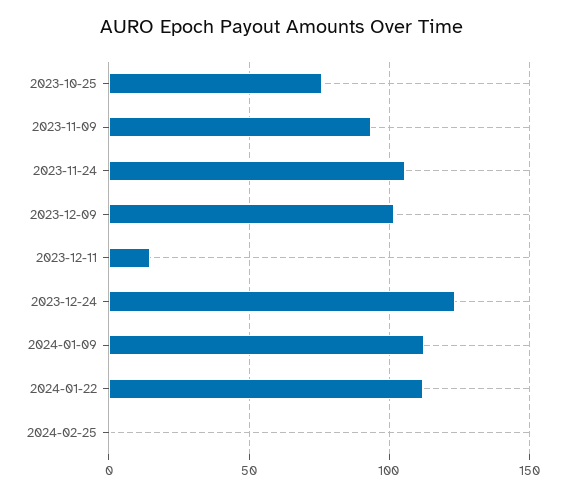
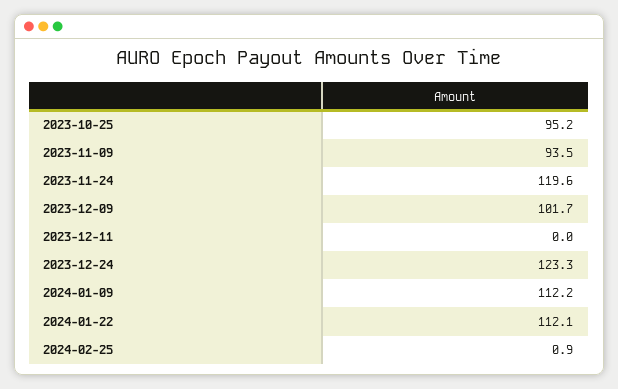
2023-10-25: 75 -> 95.2
2023-11-24: 105 -> 119.6
2023-12-11: 15 -> 0

